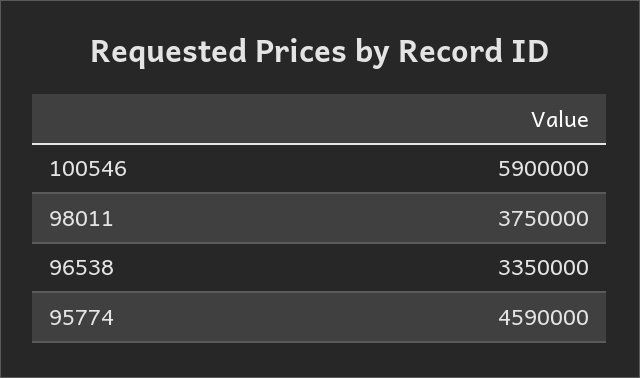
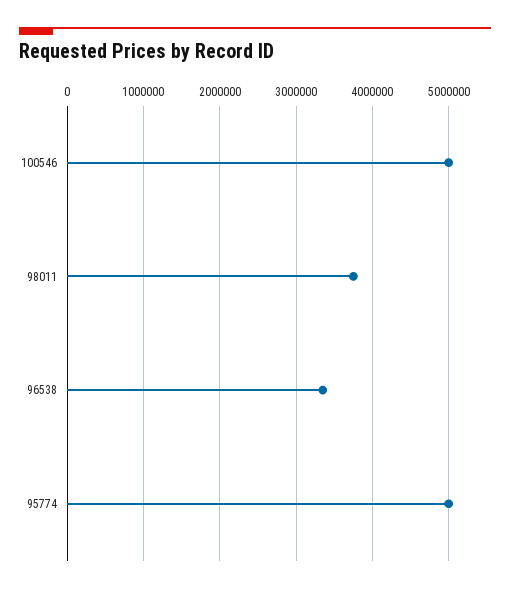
100546: 5900000 -> 5000000
95774: 4590000 -> 5000000

